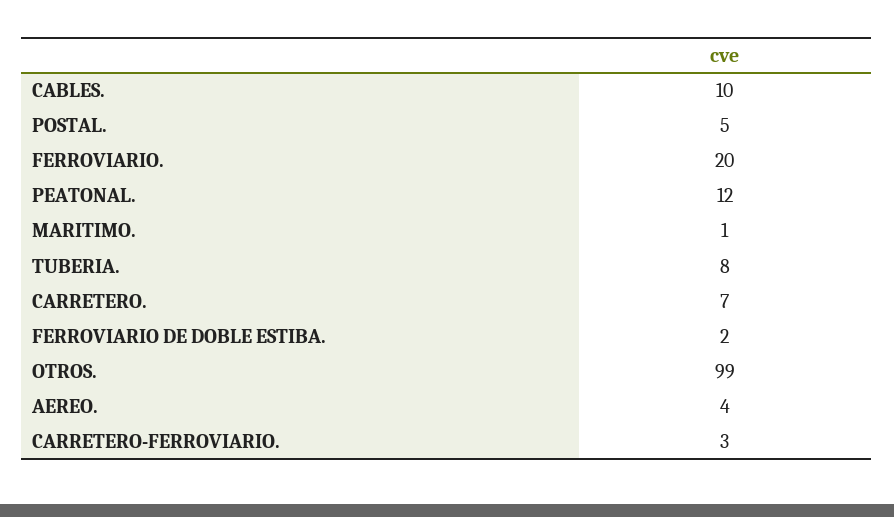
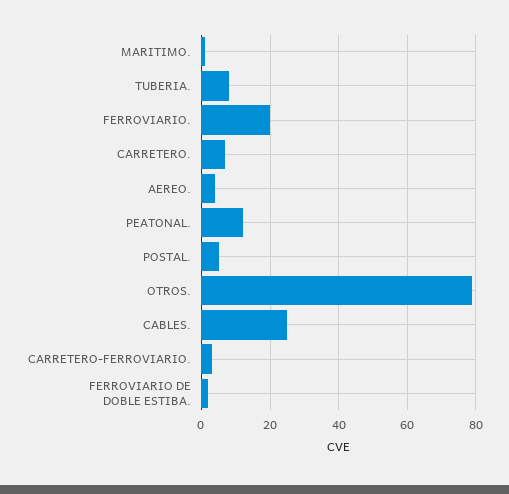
CABLES.: 10 -> 25
OTROS.: 99 -> 80

